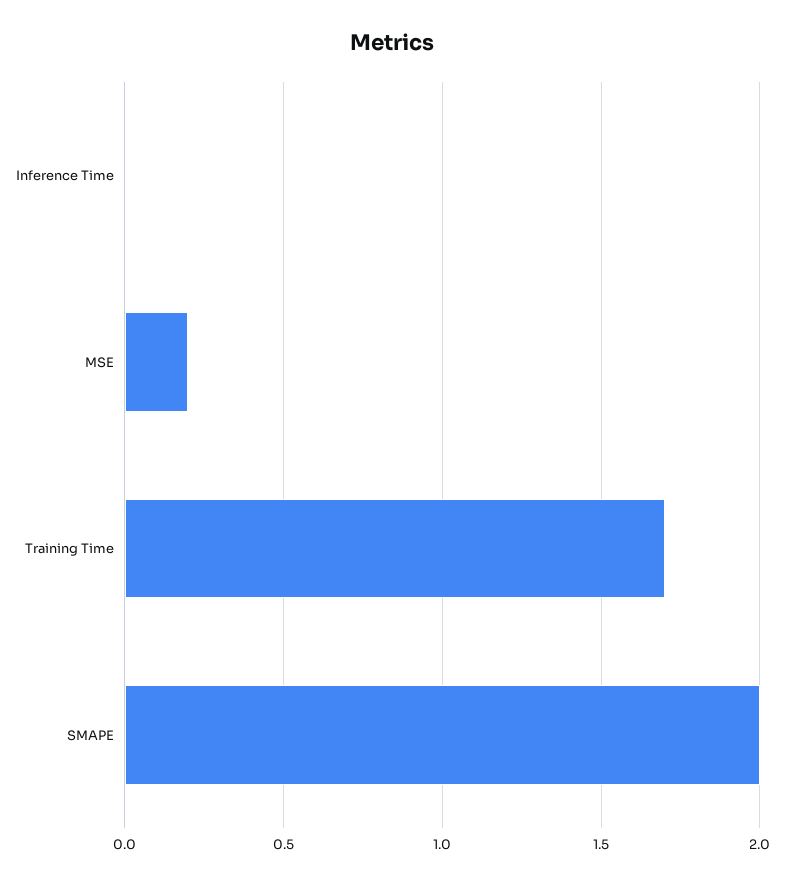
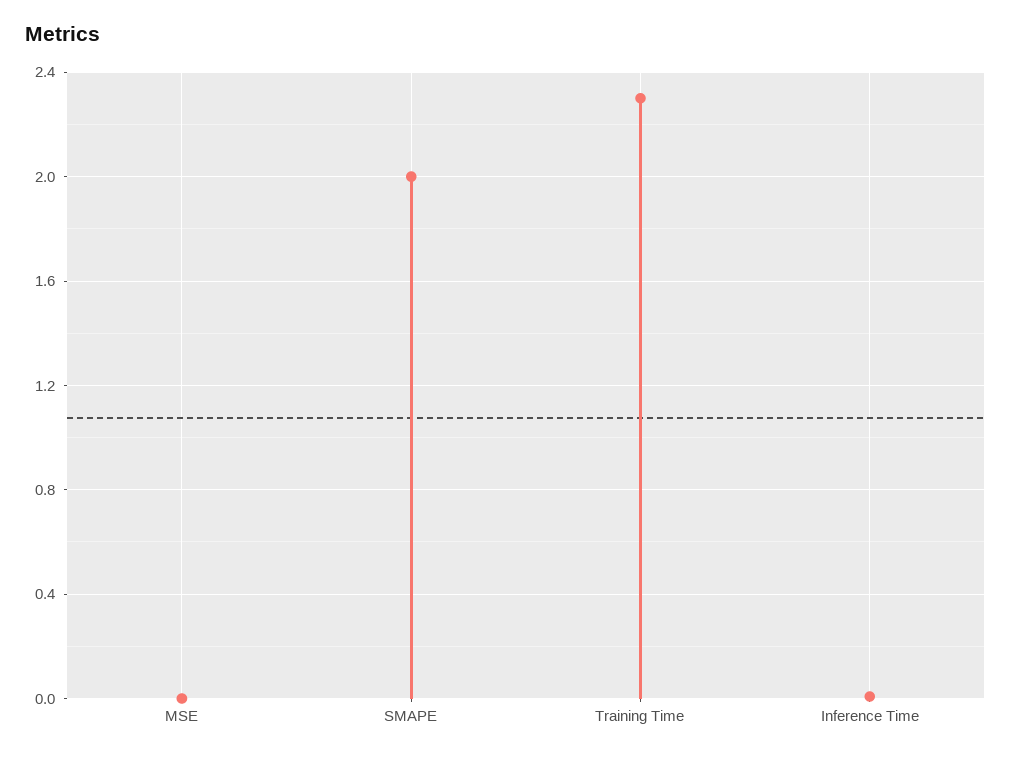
MSE: 0.2 -> 0
Training Time: 1.7 -> 2.3

